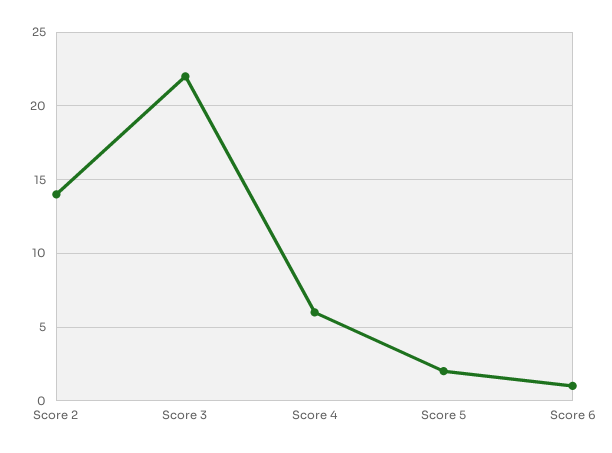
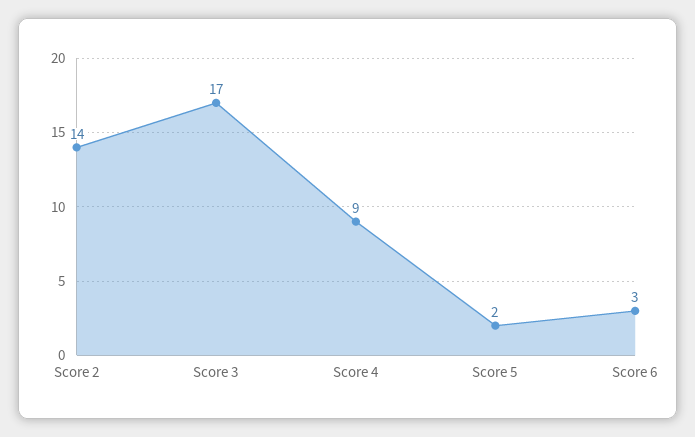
Score 3: 22 -> 17
Score 4: 6 -> 9
Score 6: 1 -> 3

